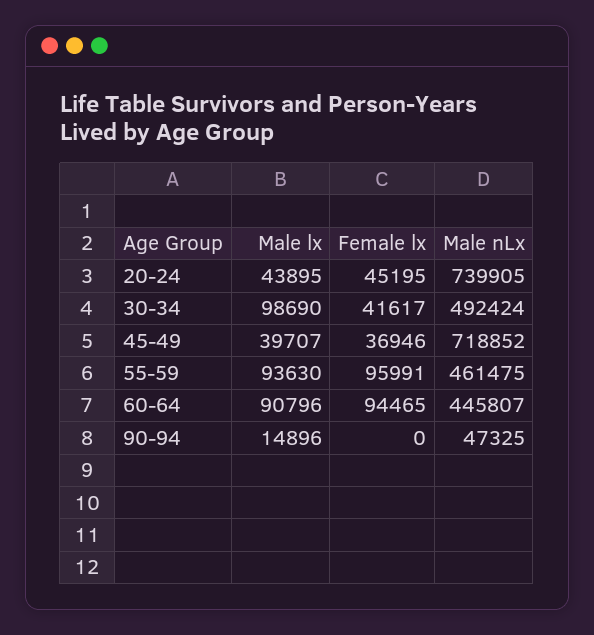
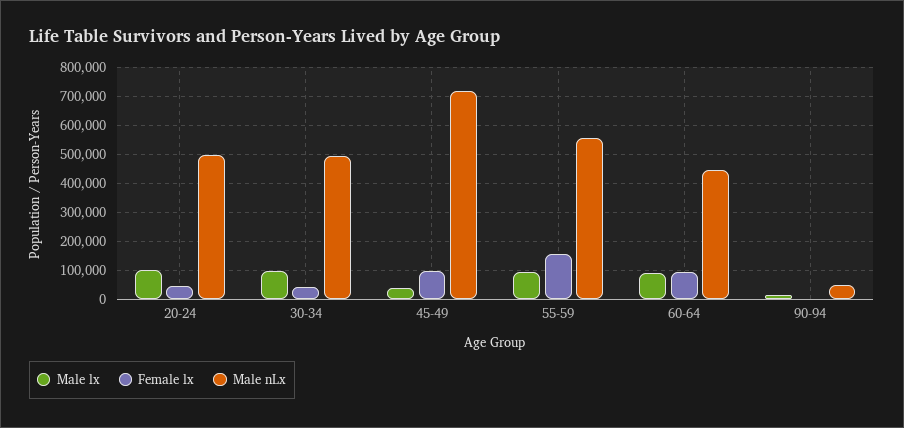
Male lx, 20-24: 43895 -> 100000
Male nLx, 20-24: 739905 -> 500000
Female lx, 45-49: 36946 -> 100000
Female lx, 55-59: 95991 -> 150000
Male nLx, 55-59: 461475 -> 550000

